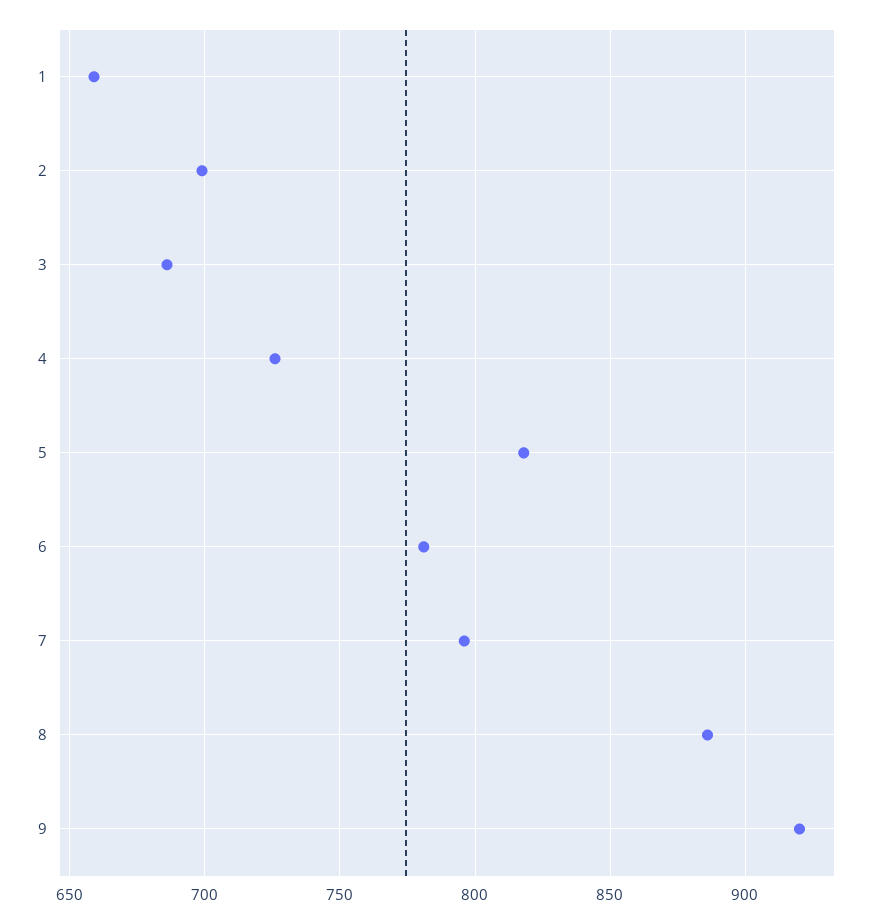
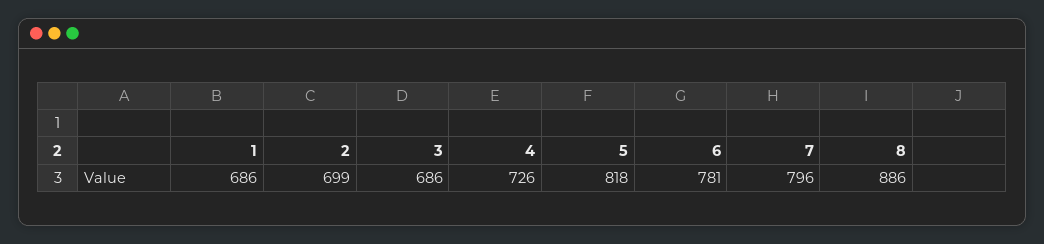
1: 660 -> 686
9: 920 -> none

